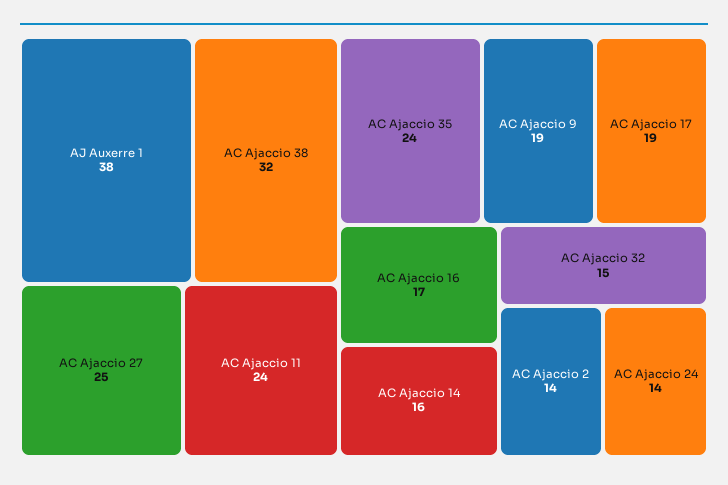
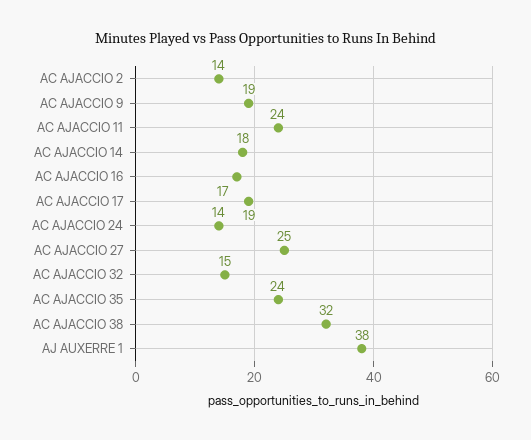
AC Ajaccio 14: 16 -> 18

